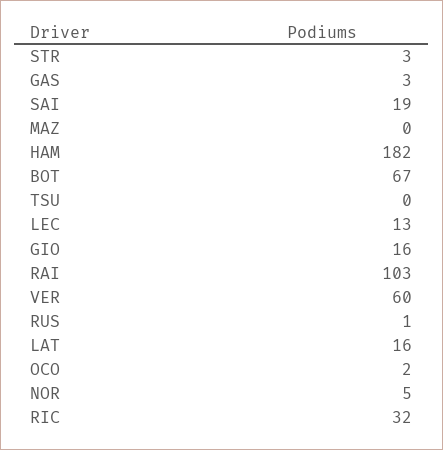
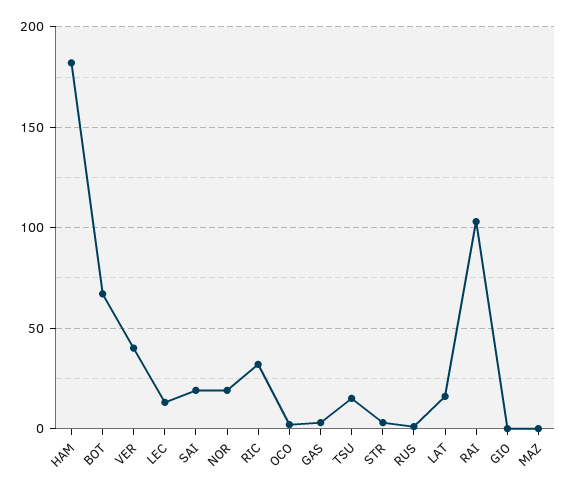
TSU: 0 -> 15
GIO: 16 -> 0
VER: 60 -> 40
NOR: 5 -> 20

